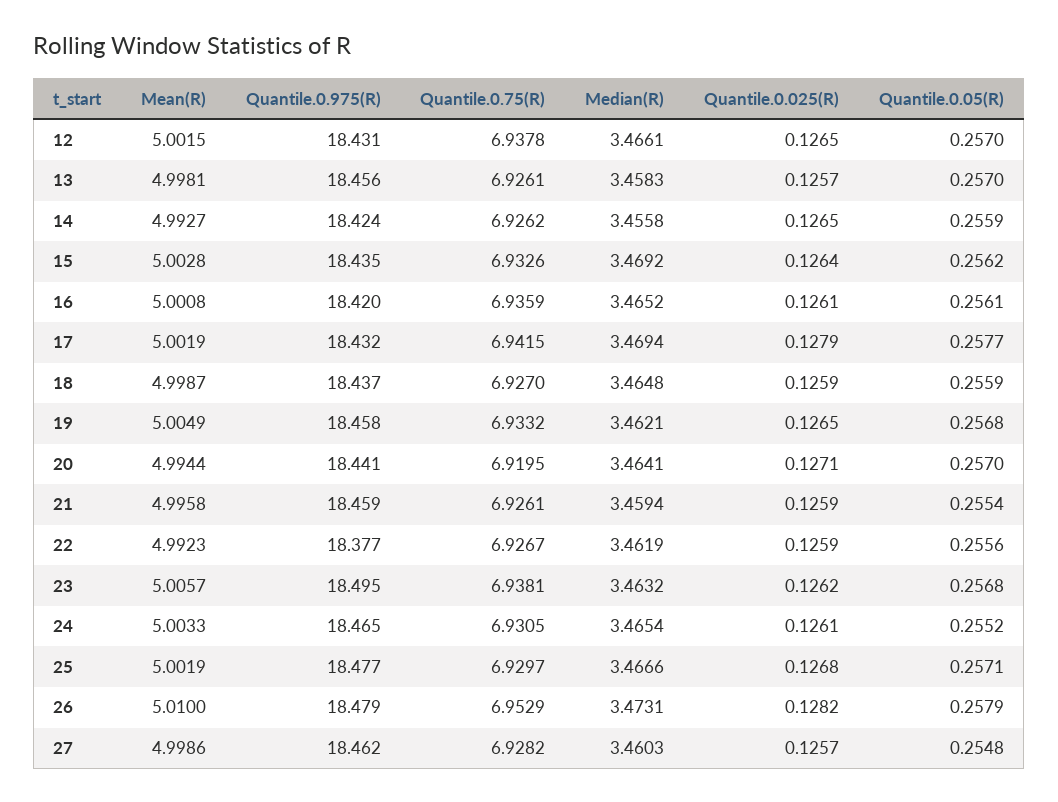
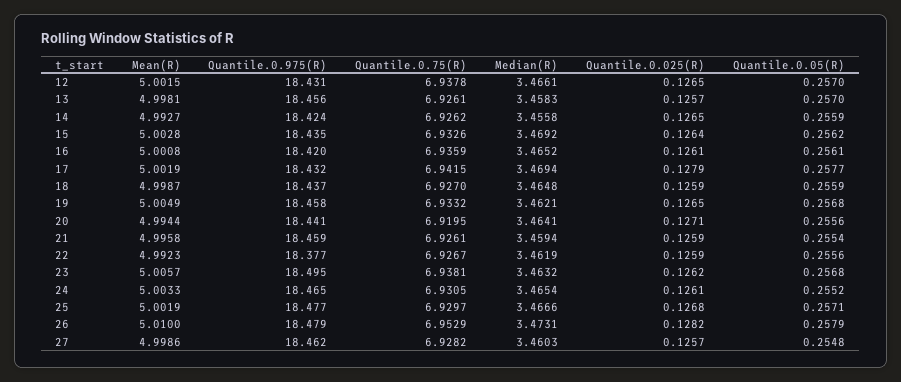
Quantile.0.05(R), 20: 0.257 -> 0.2556

